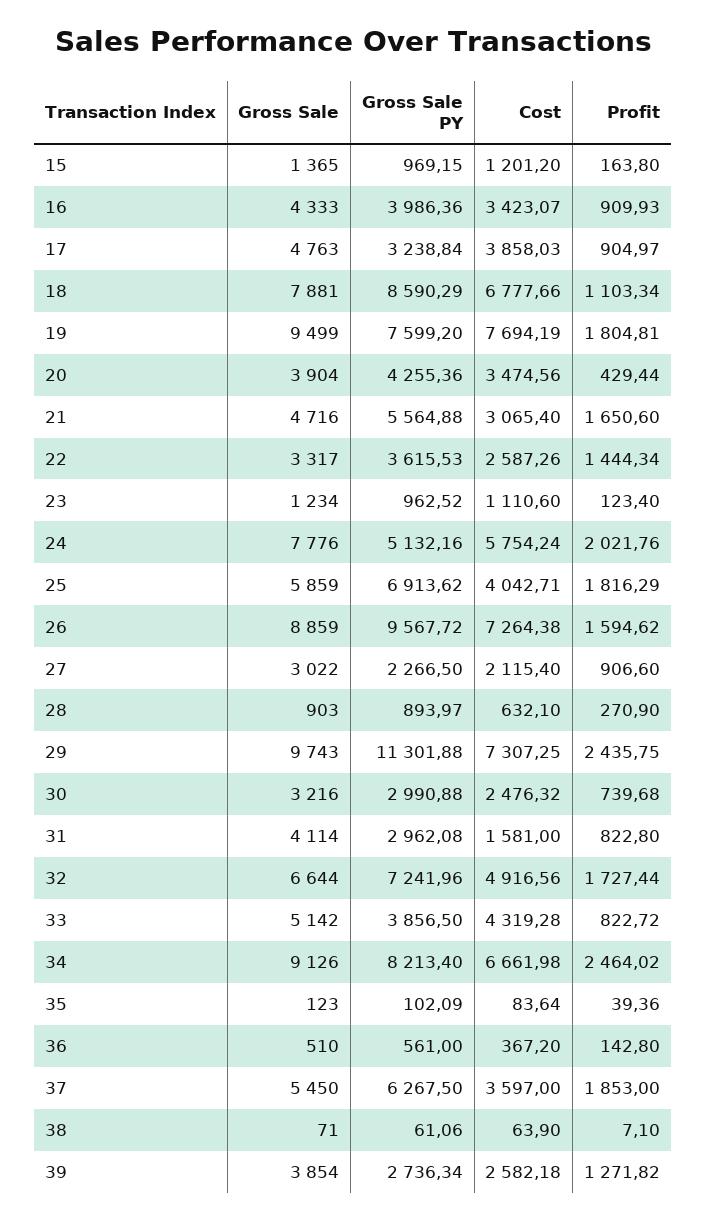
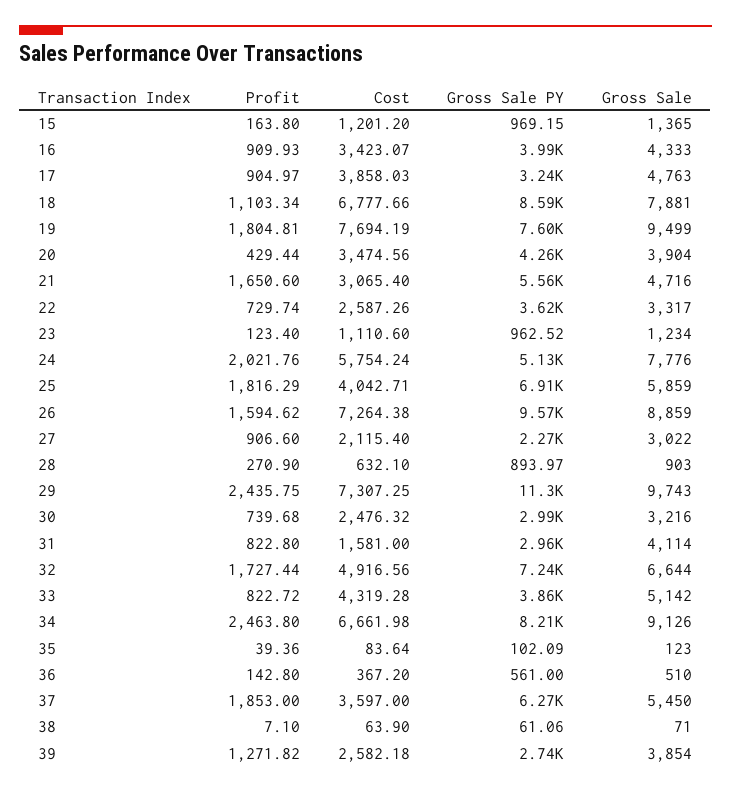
Profit, 22: 1444.34 -> 729.74
Profit, 34: 2464.02 -> 2463.8

